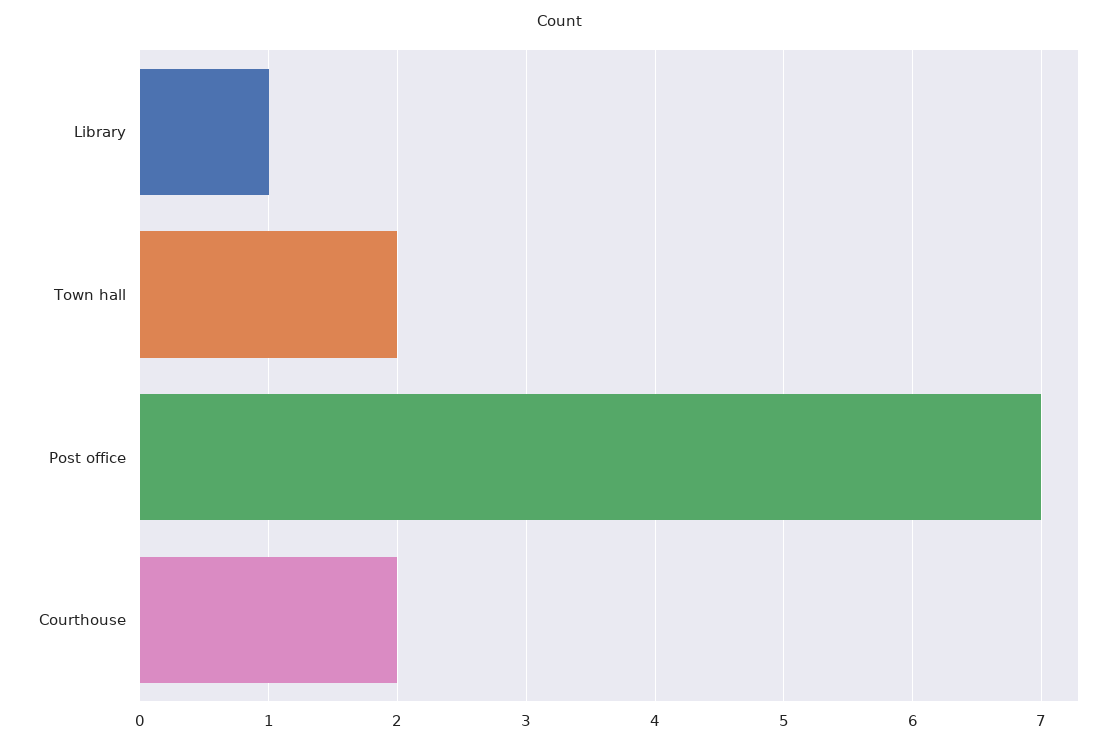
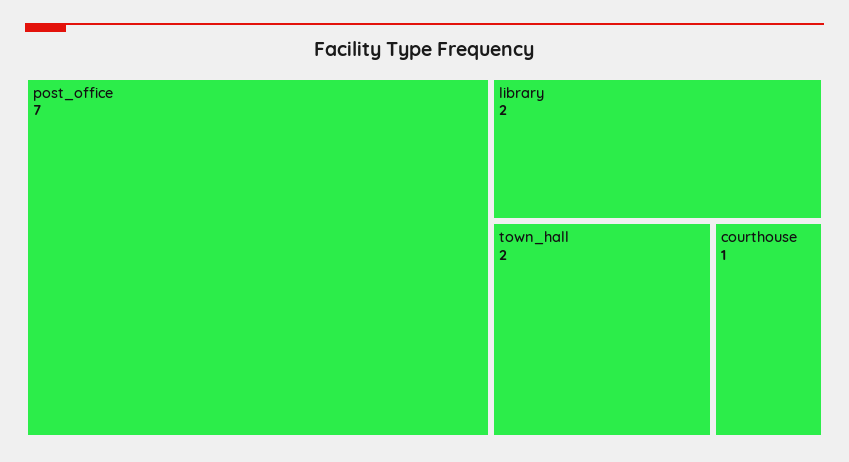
Library: 1 -> 2
Courthouse: 2 -> 1

